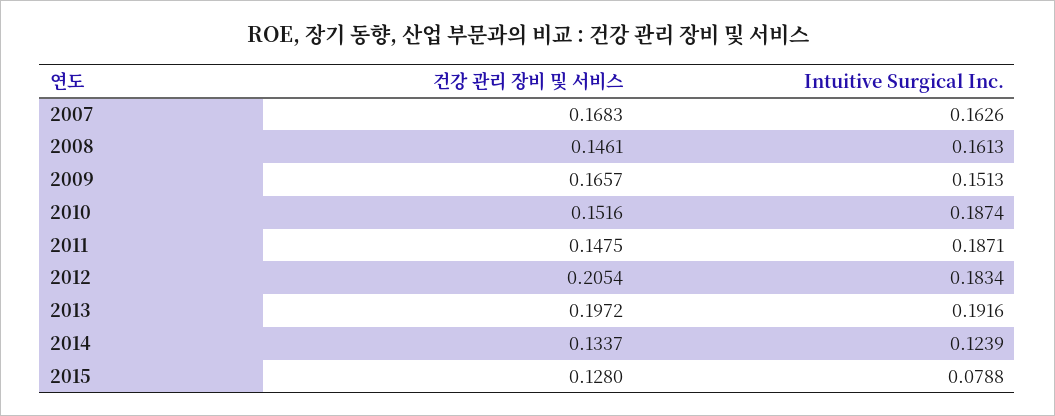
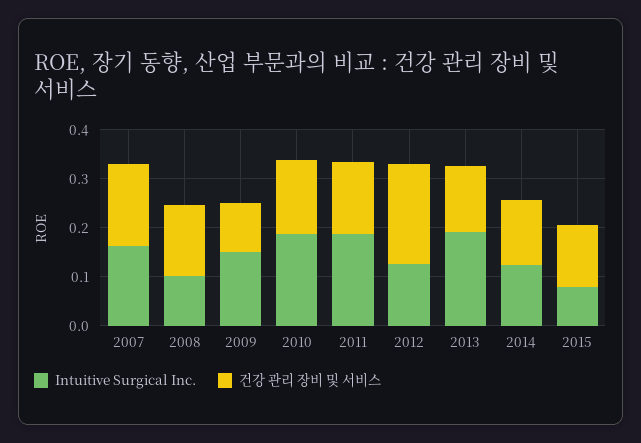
Intuitive Surgical Inc., 2008: 0.1613 -> 0.1
건강 관리 장비 및 서비스, 2009: 0.1657 -> 0.1
Intuitive Surgical Inc., 2012: 0.1834 -> 0.12
건강 관리 장비 및 서비스, 2013: 0.1972 -> 0.14

